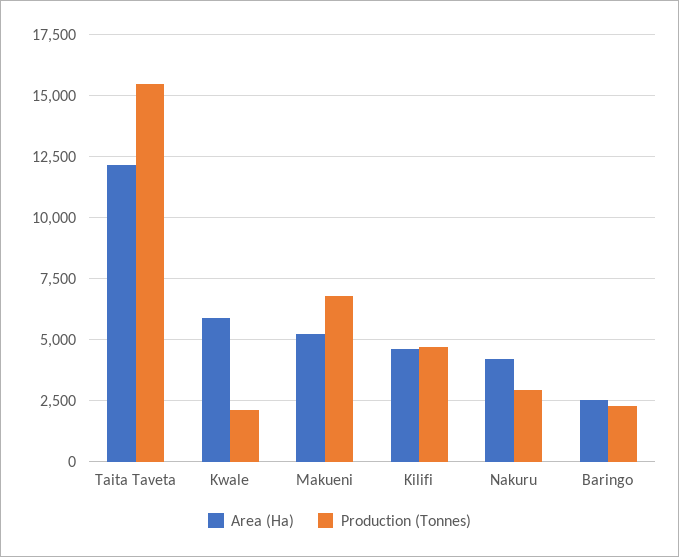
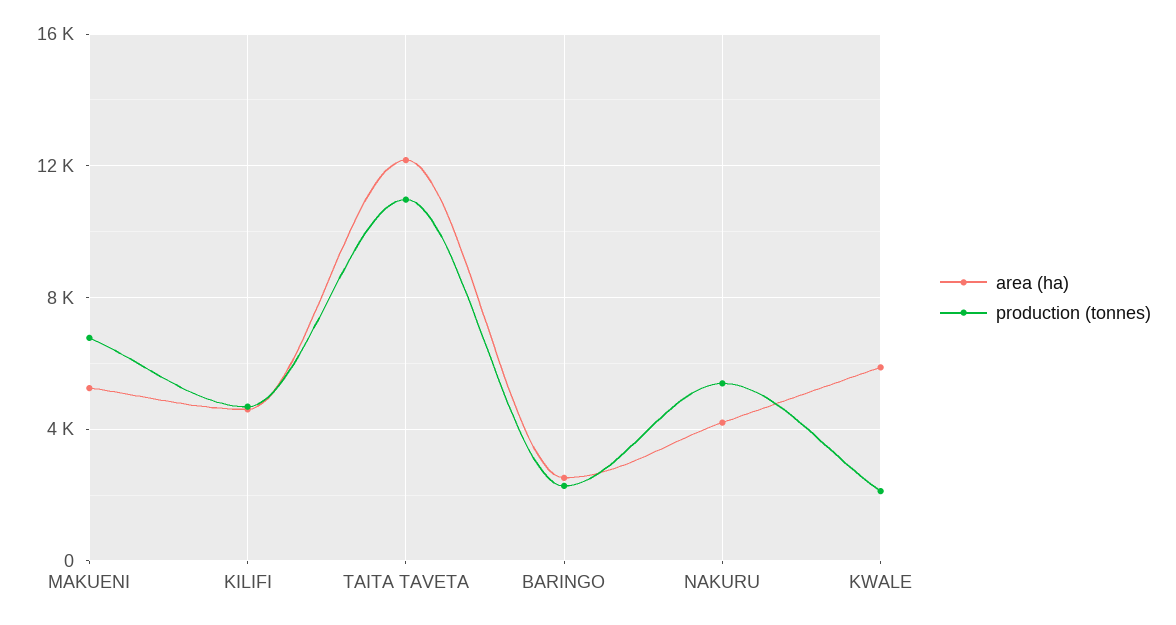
Production (Tonnes), Taita Taveta: 15500 -> 11000
Production (Tonnes), Nakuru: 3000 -> 5500

